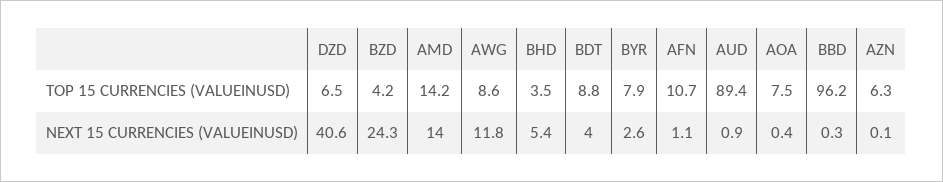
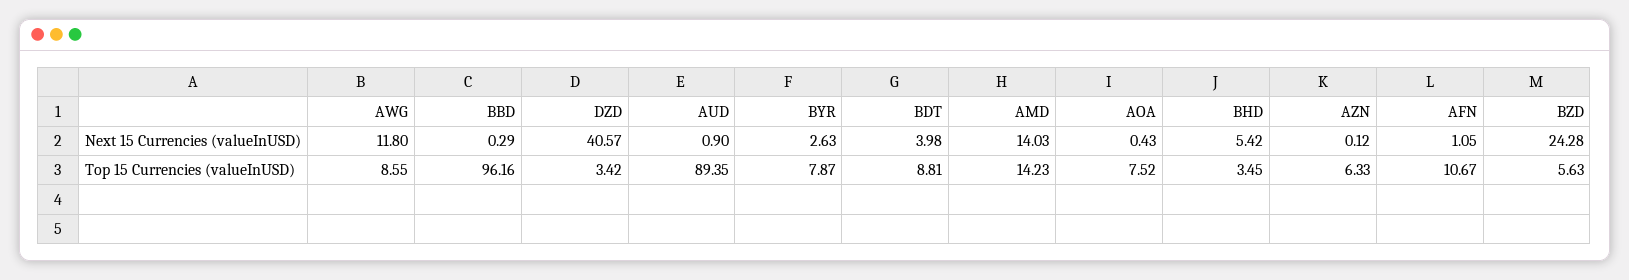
DZD, TOP 15 CURRENCIES (VALUEINUSD): 6.5 -> 3.42
BZD, TOP 15 CURRENCIES (VALUEINUSD): 4.2 -> 5.63

